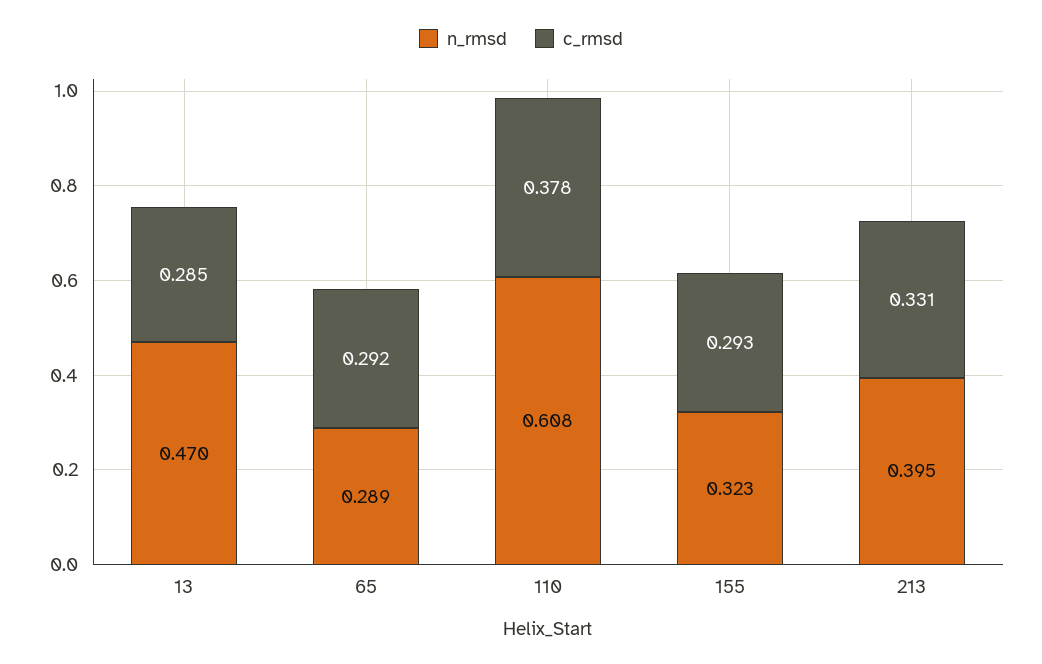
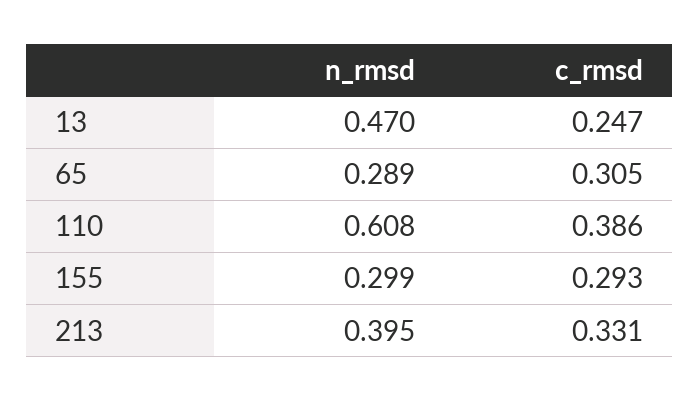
c_rmsd, 13: 0.285 -> 0.247
c_rmsd, 65: 0.292 -> 0.305
c_rmsd, 110: 0.378 -> 0.386
n_rmsd, 155: 0.323 -> 0.299

